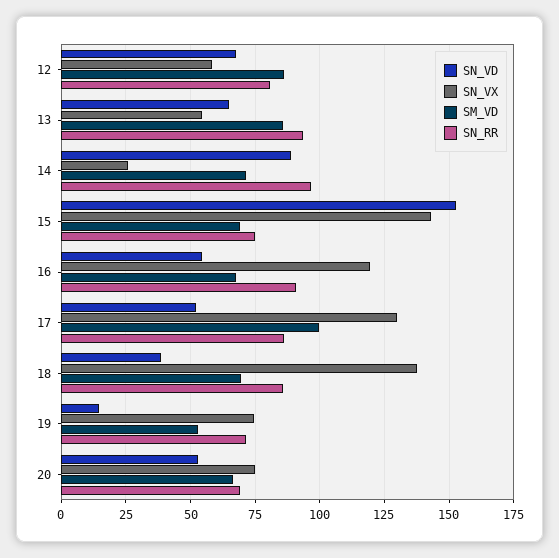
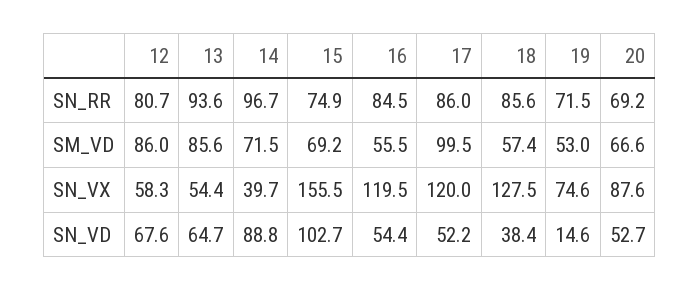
SN_VX, 14: 25 -> 39.7
SN_VD, 15: 152.5 -> 102.7
SN_VX, 15: 142.5 -> 155.5
SM_VD, 16: 67.5 -> 55.5
SN_RR, 16: 90 -> 84.5
SN_VX, 17: 130 -> 120
SN_VX, 18: 137.5 -> 127.5
SM_VD, 18: 70 -> 57.4
SN_VX, 20: 75 -> 87.6

